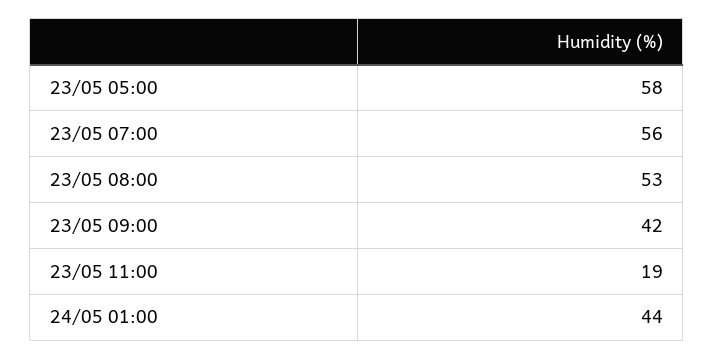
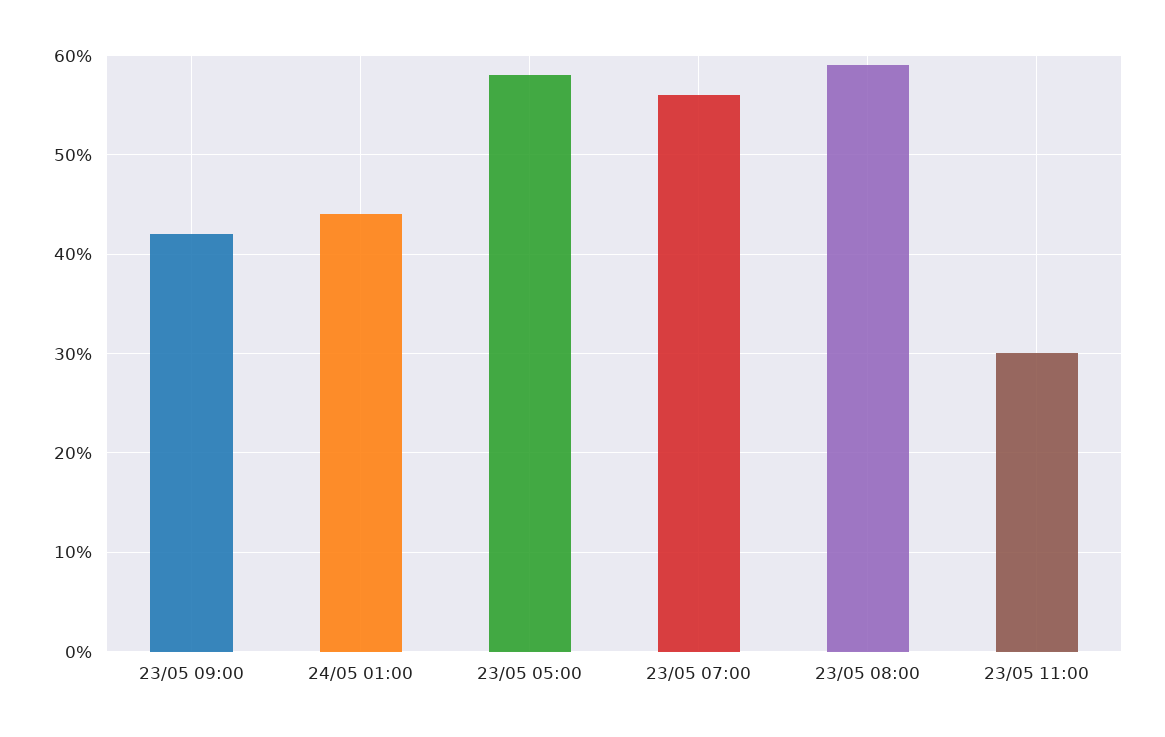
23/05 08:00: 53 -> 59
23/05 11:00: 19 -> 30

